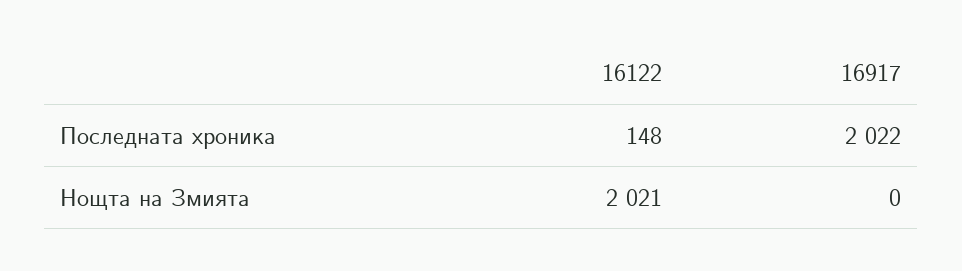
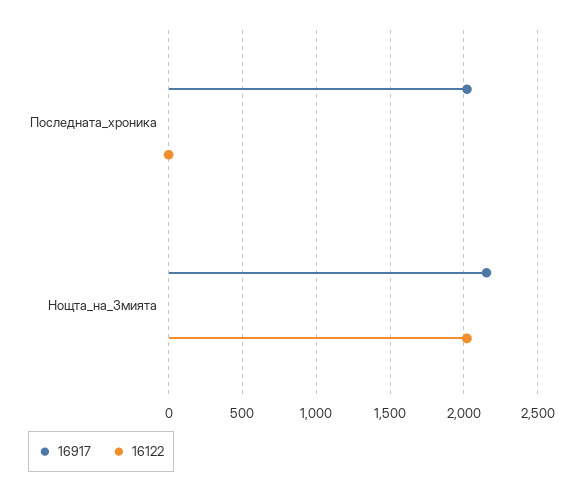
16122, Последната хроника: 148 -> 0
16917, Нощта на Змията: 0 -> 2150

